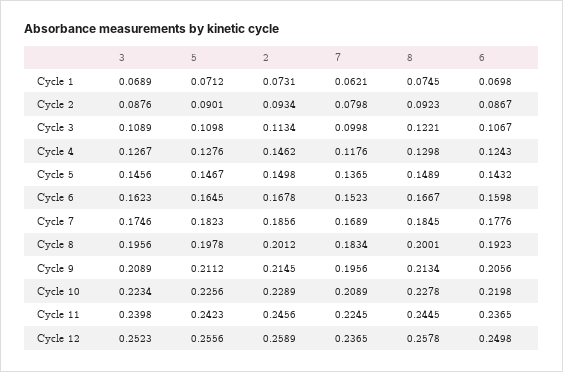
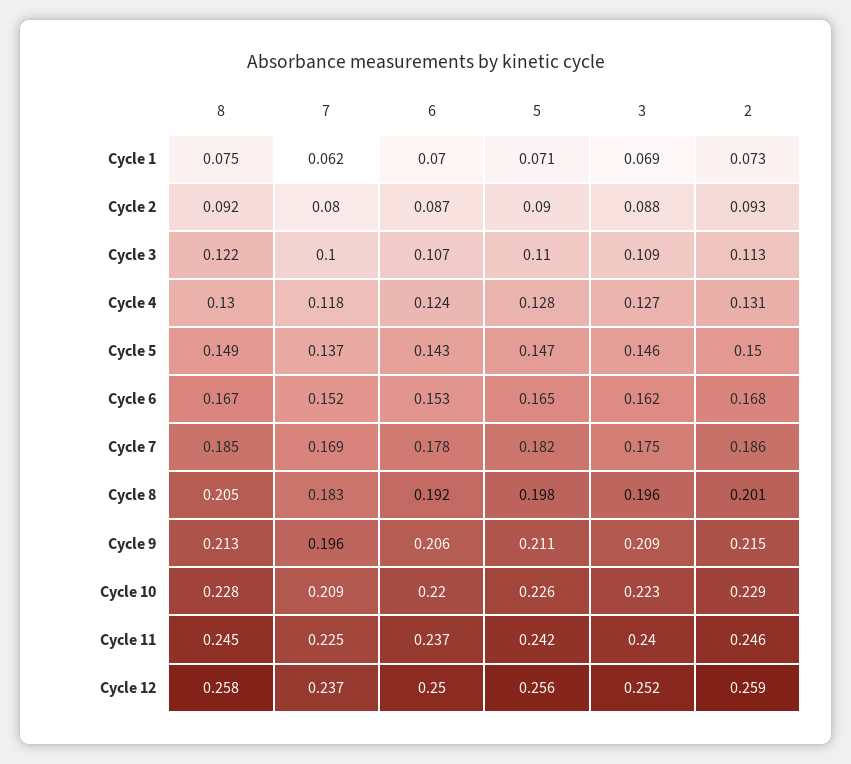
2, Cycle 4: 0.1462 -> 0.131
6, Cycle 6: 0.1598 -> 0.153
8, Cycle 8: 0.2001 -> 0.205

